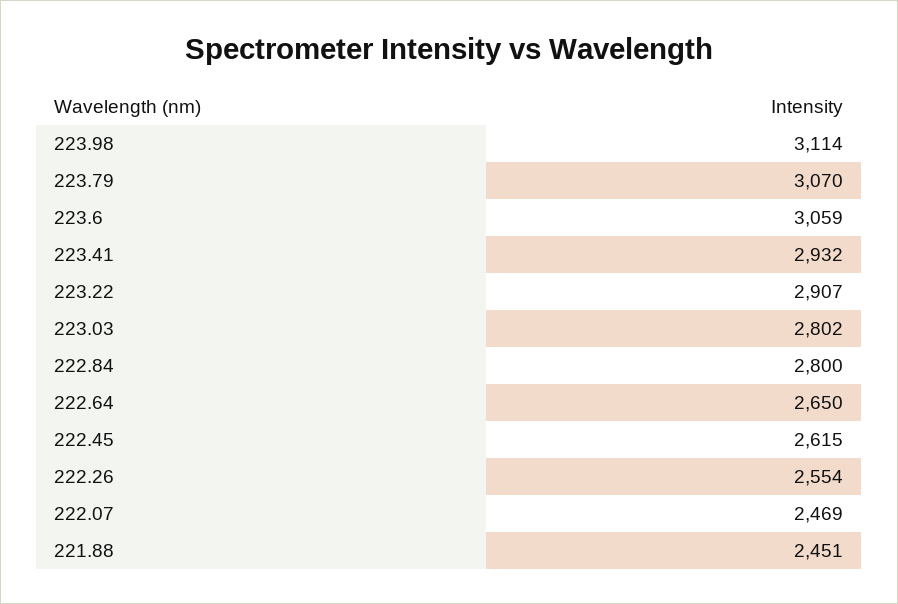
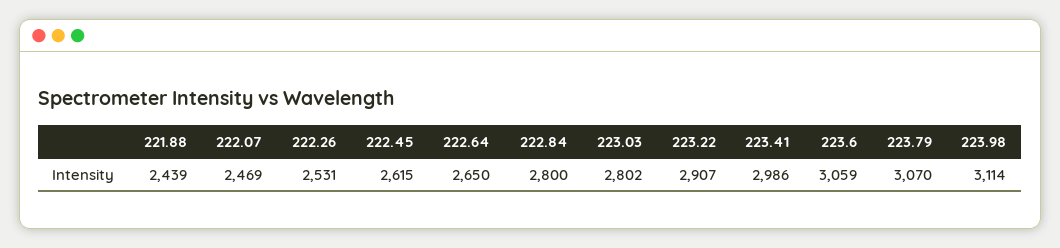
223.41: 2932 -> 2986
222.26: 2554 -> 2531
221.88: 2451 -> 2439

